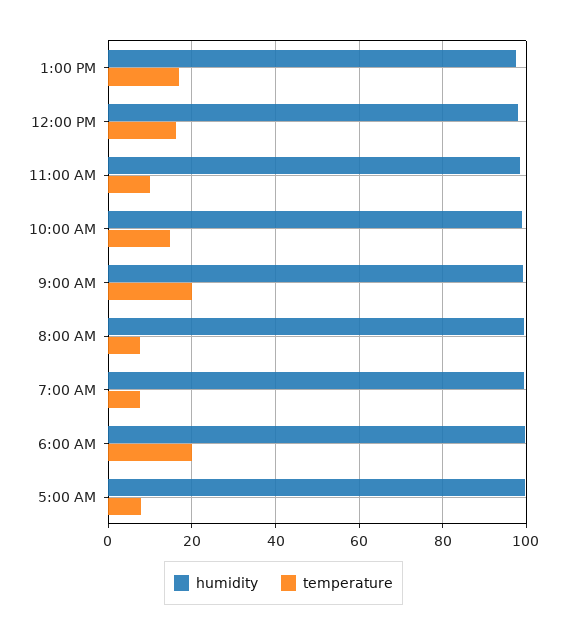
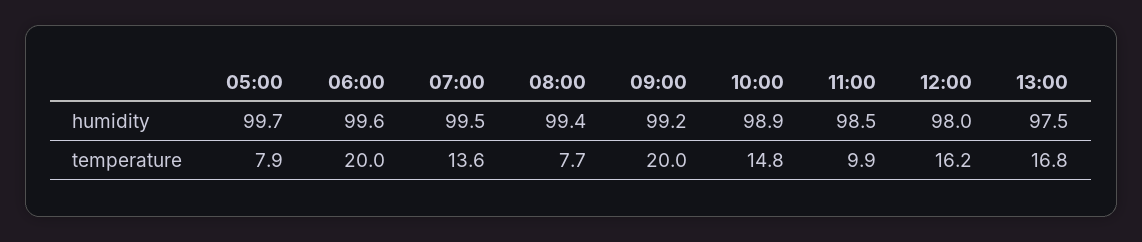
temperature, 7:00 AM: 8 -> 13.6

